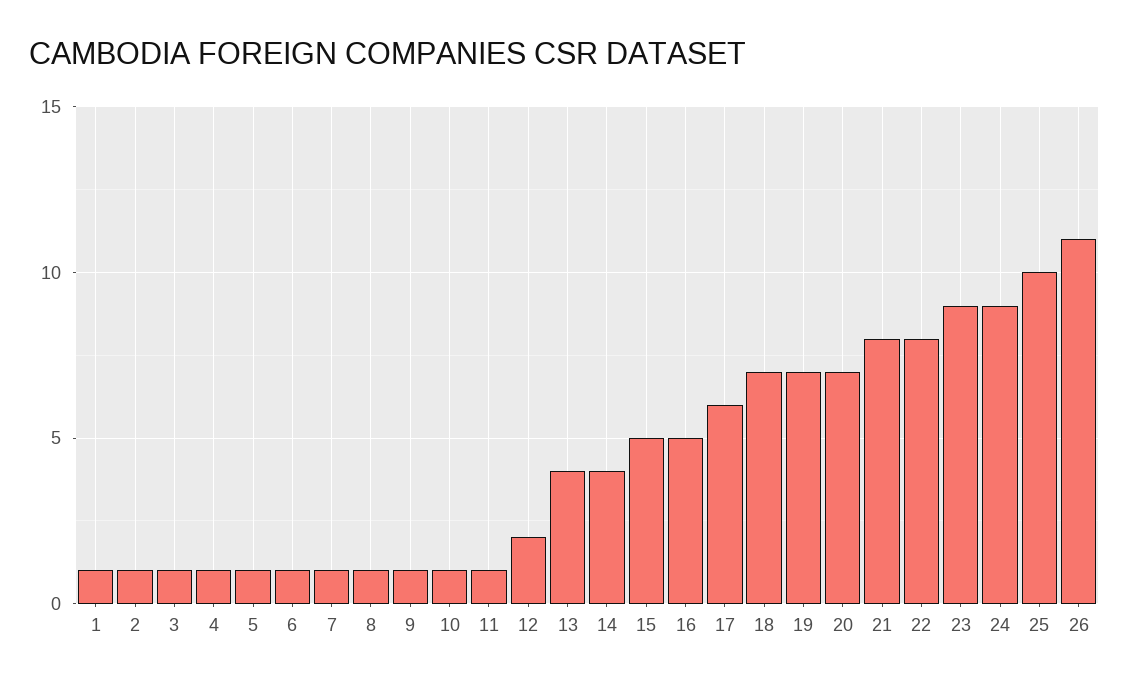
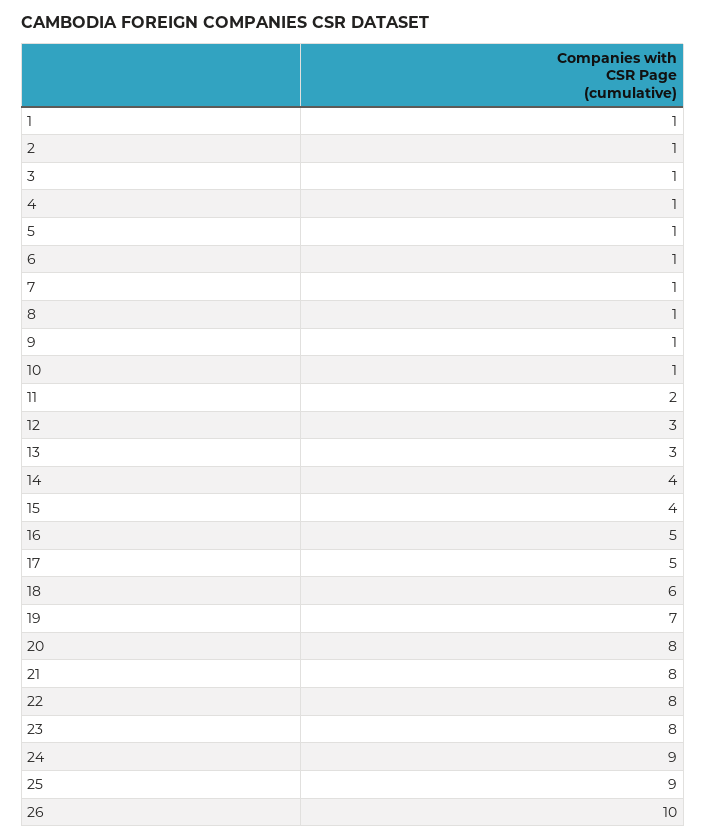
11: 1 -> 2
12: 2 -> 3
13: 4 -> 3
15: 5 -> 4
17: 6 -> 5
18: 7 -> 6
20: 7 -> 8
23: 9 -> 8
25: 10 -> 9
26: 11 -> 10

